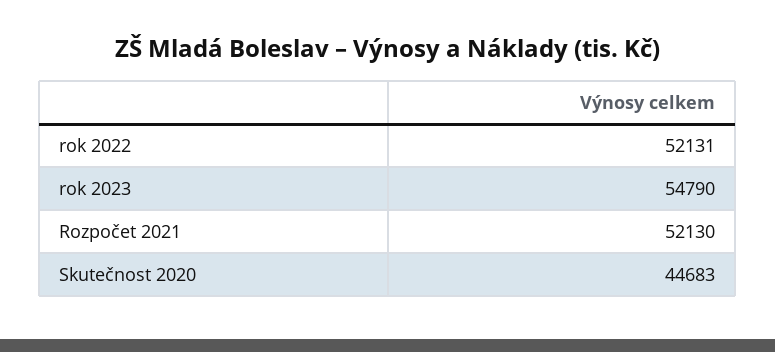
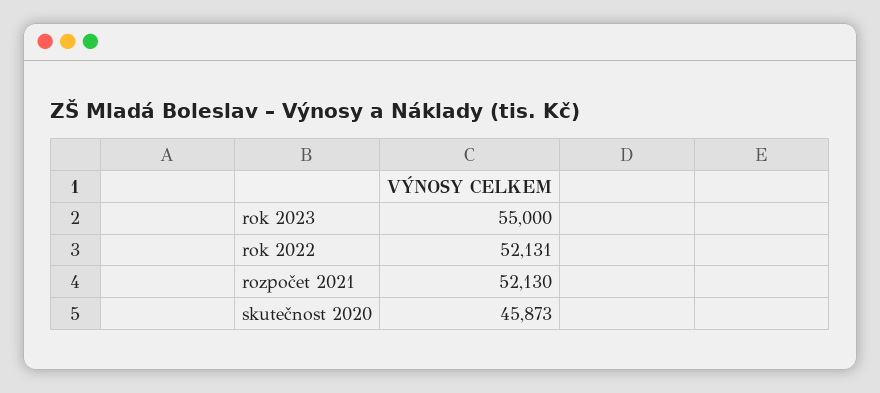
rok 2023: 54790 -> 55000
Skutečnost 2020: 44683 -> 45873

